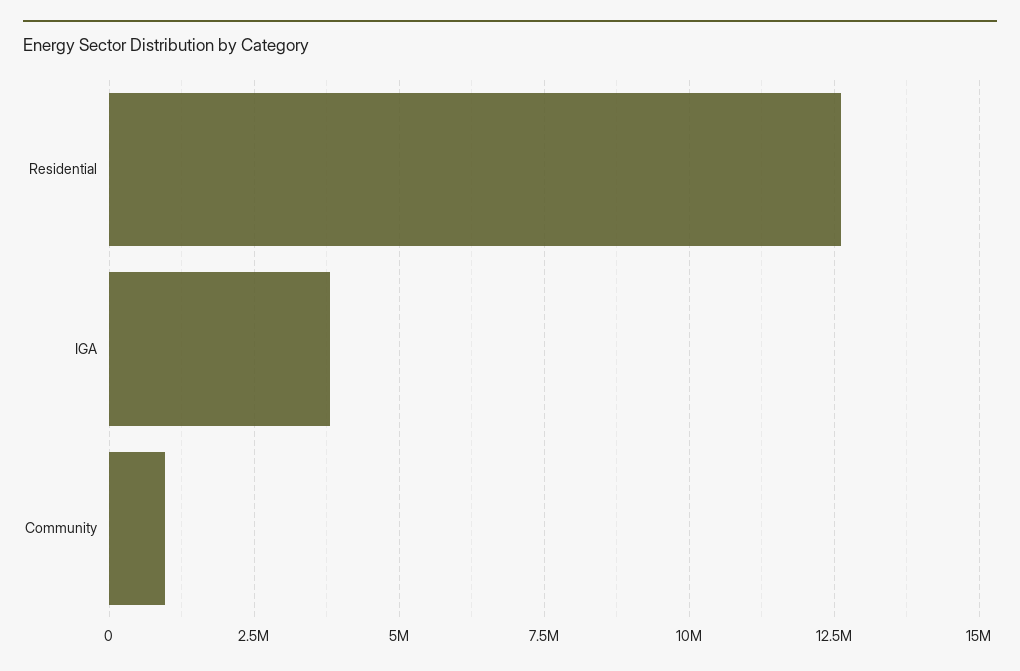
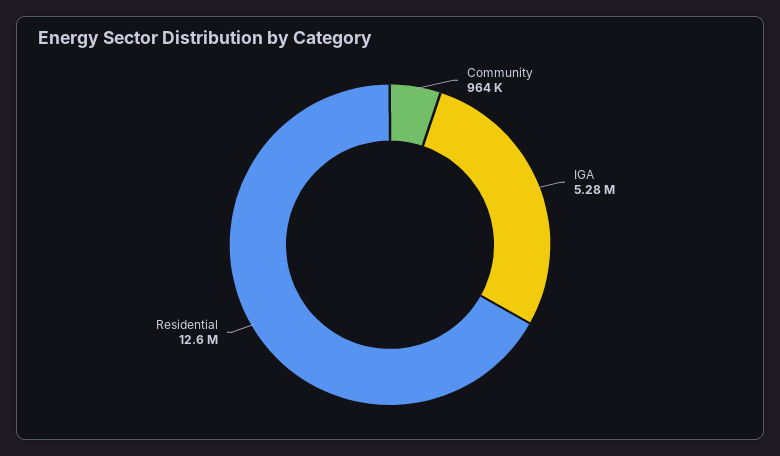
IGA: 3750000 -> 5280000

